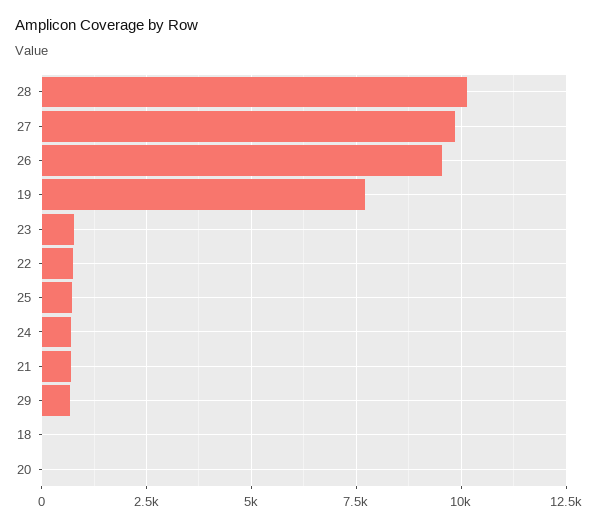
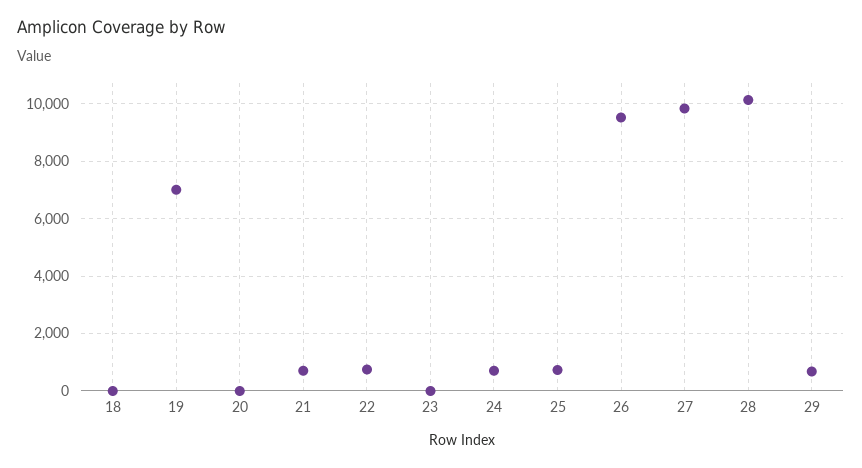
19: 7750 -> 7000
23: 750 -> 0

